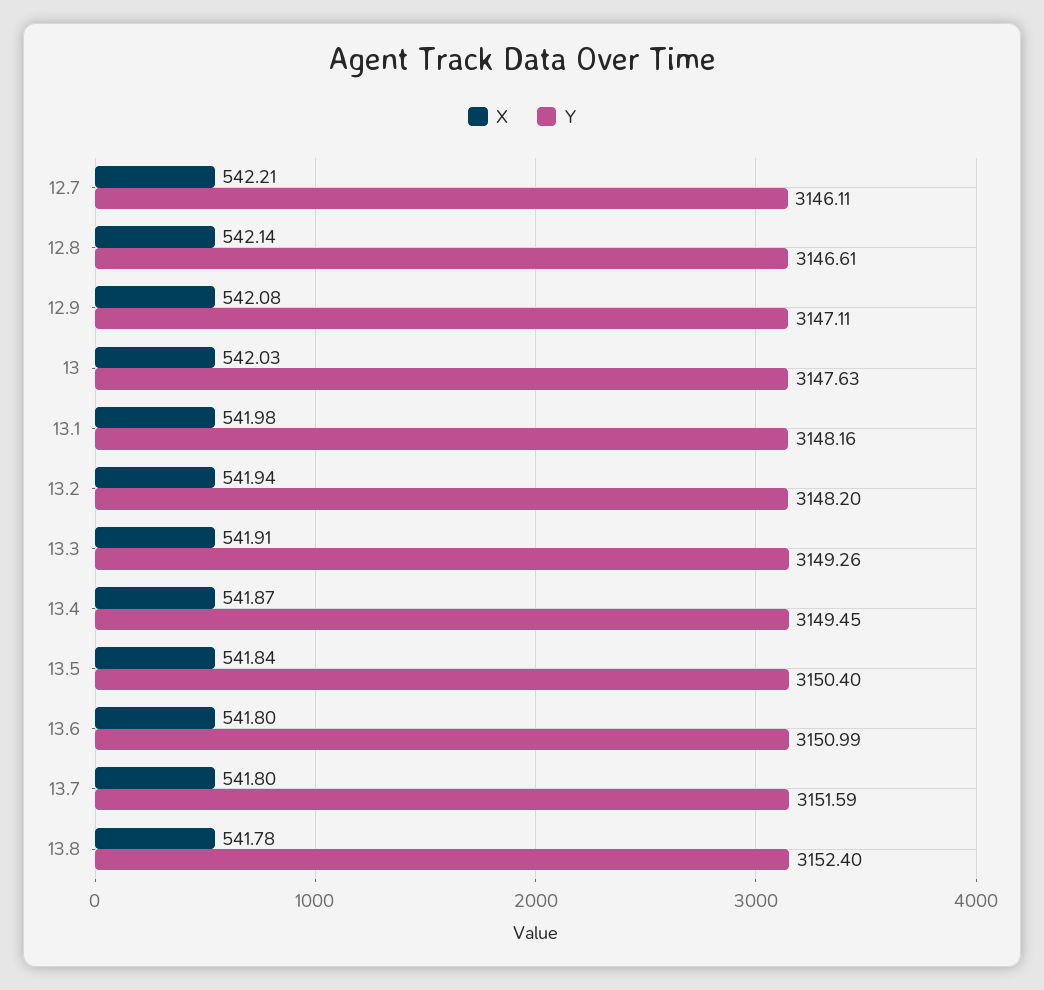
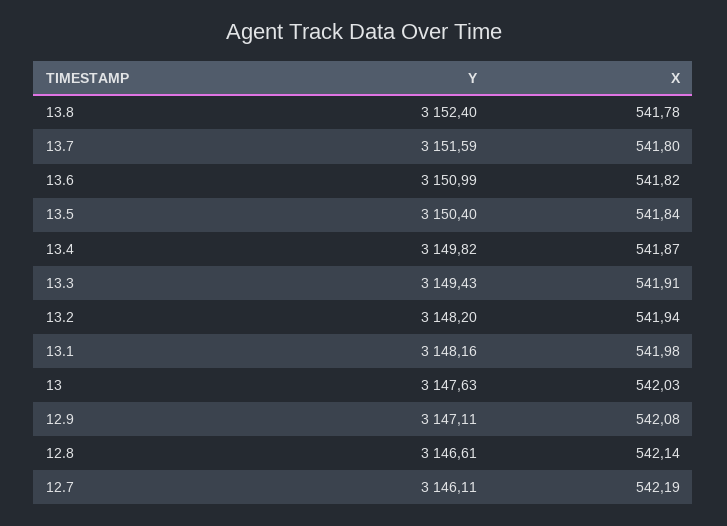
X, 12.7: 542.21 -> 542.19
Y, 13.3: 3149.26 -> 3149.43
Y, 13.4: 3149.45 -> 3149.82
X, 13.6: 541.8 -> 541.82

